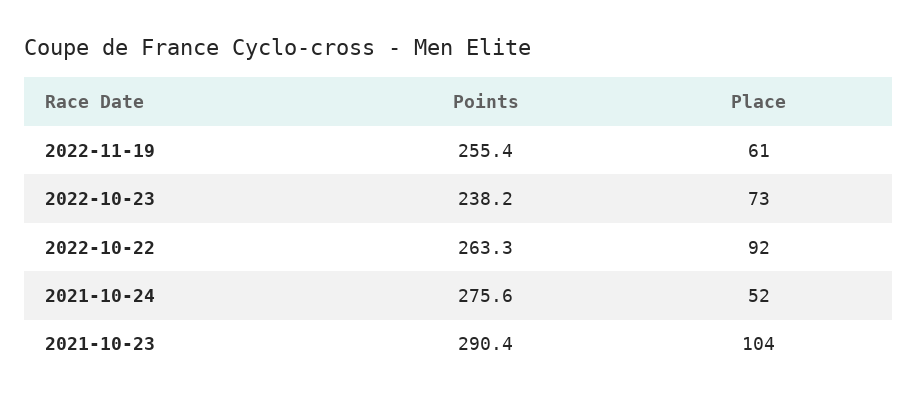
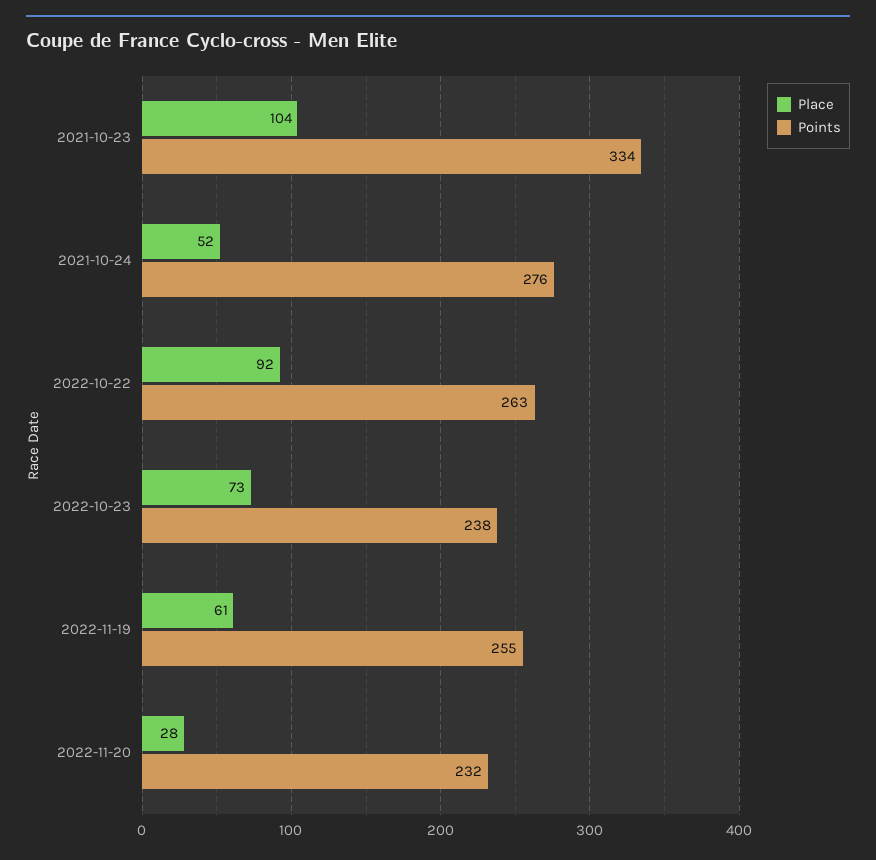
Points, 2021-10-23: 290.4 -> 334
Place, 2022-11-20: none -> 28
Points, 2022-11-20: none -> 232

